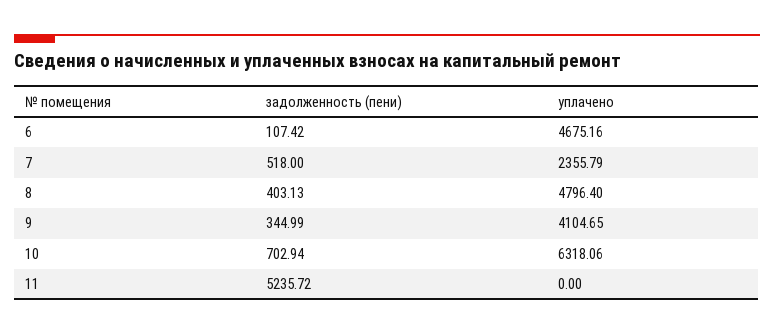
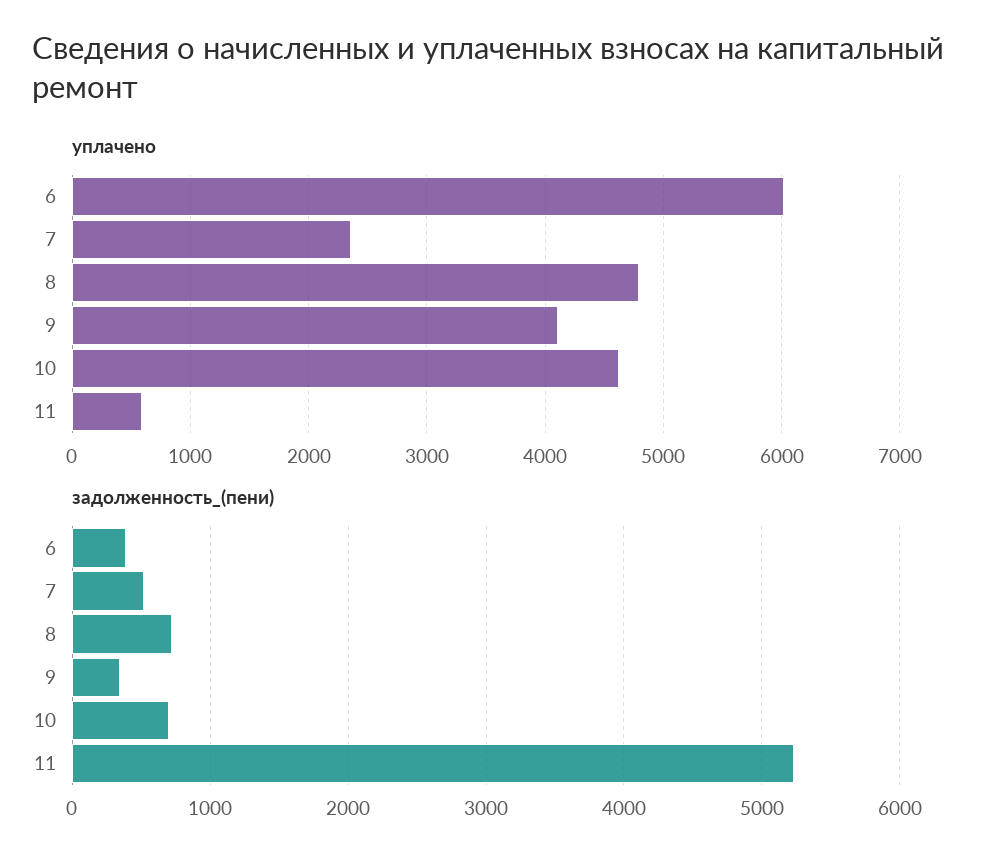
задолженность (пени), 6: 107.42 -> 400
уплачено, 6: 4675.16 -> 6000
задолженность (пени), 8: 403.13 -> 700
уплачено, 10: 6318.06 -> 4600
уплачено, 11: 0 -> 600

